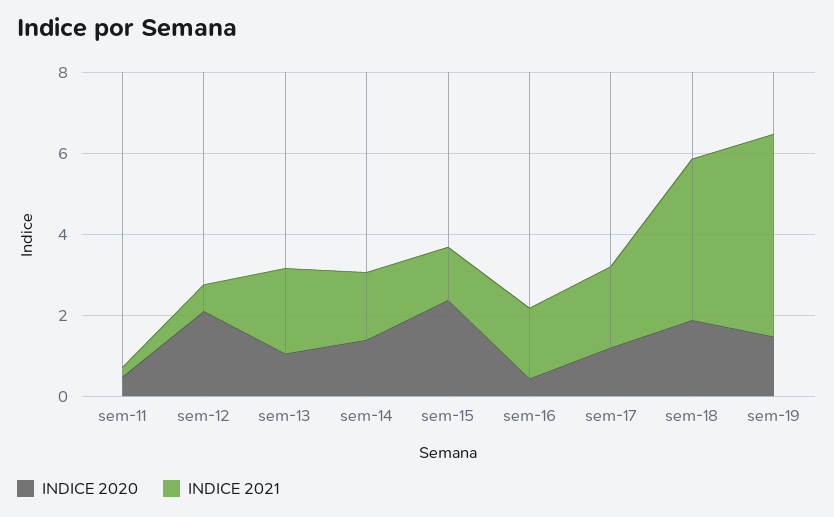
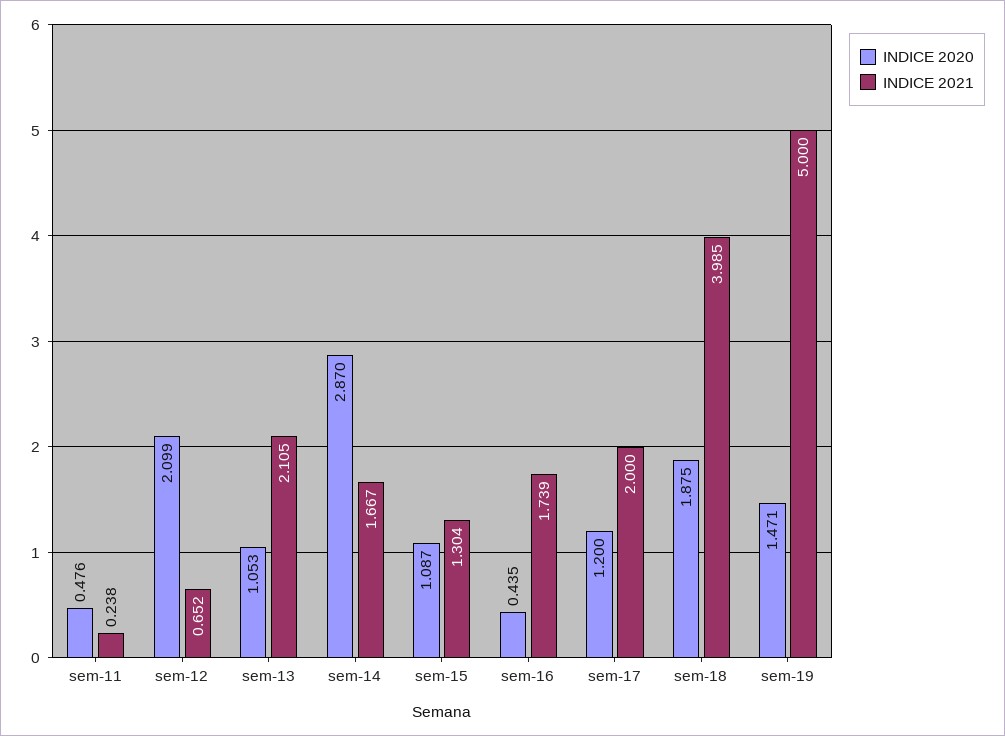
INDICE 2020, sem-14: 1.5 -> 2.87
INDICE 2020, sem-15: 2.5 -> 1.087

